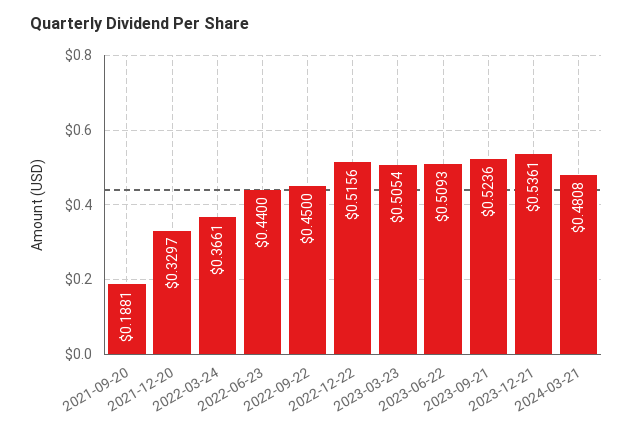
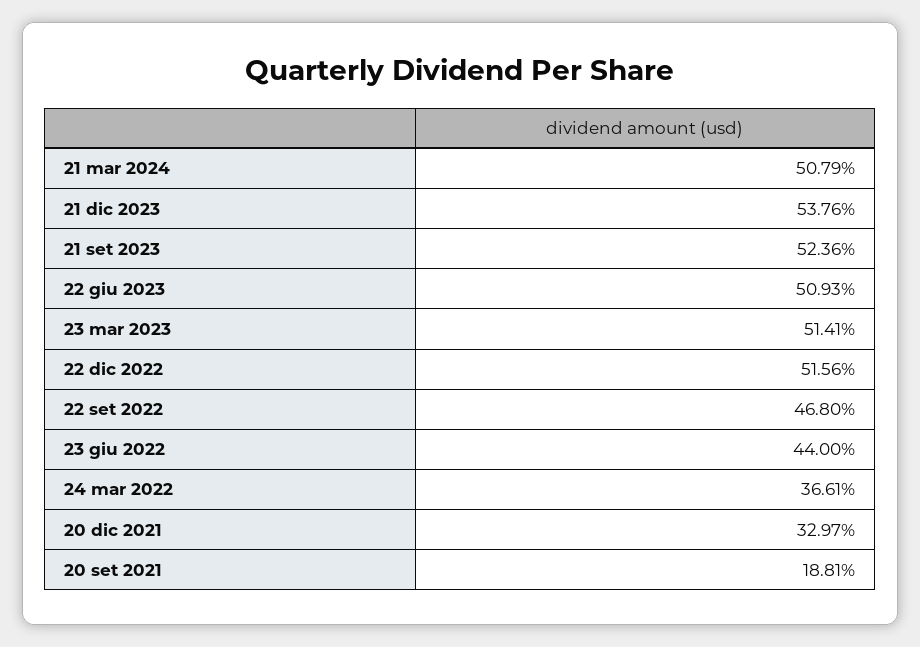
2022-09-22: 0.45 -> 0.468
2023-03-23: 0.5054 -> 0.5141
2023-12-21: 0.5361 -> 0.5376
2024-03-21: 0.4808 -> 0.5079

